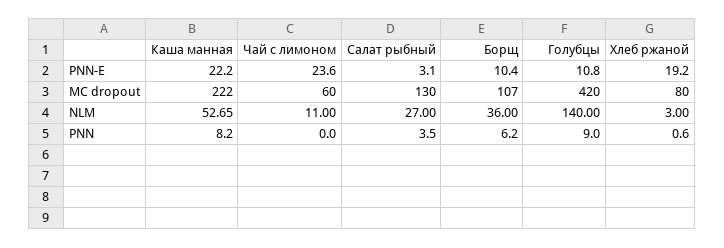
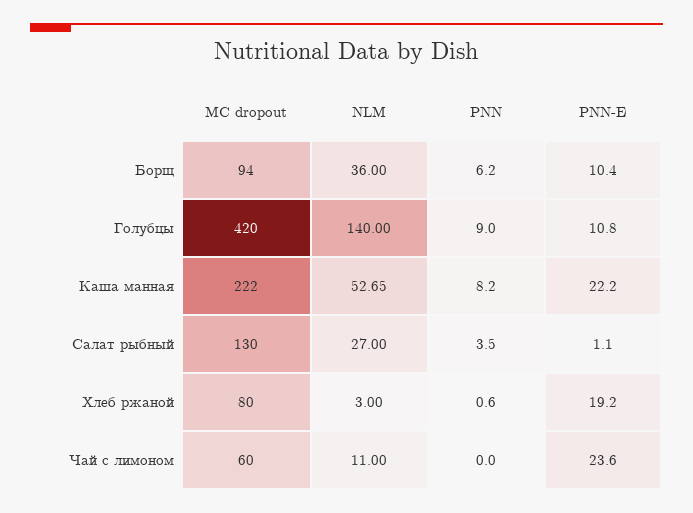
Салат рыбный, PNN-E: 3.1 -> 1.1
Борщ, MC dropout: 107 -> 94

